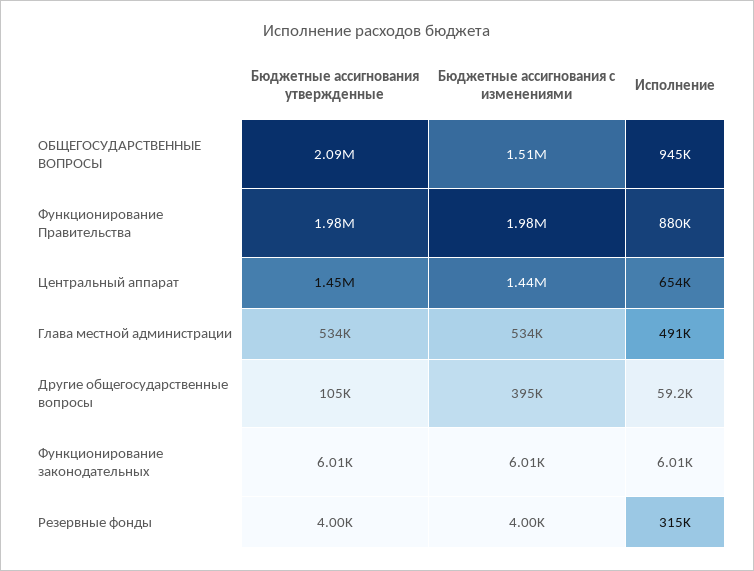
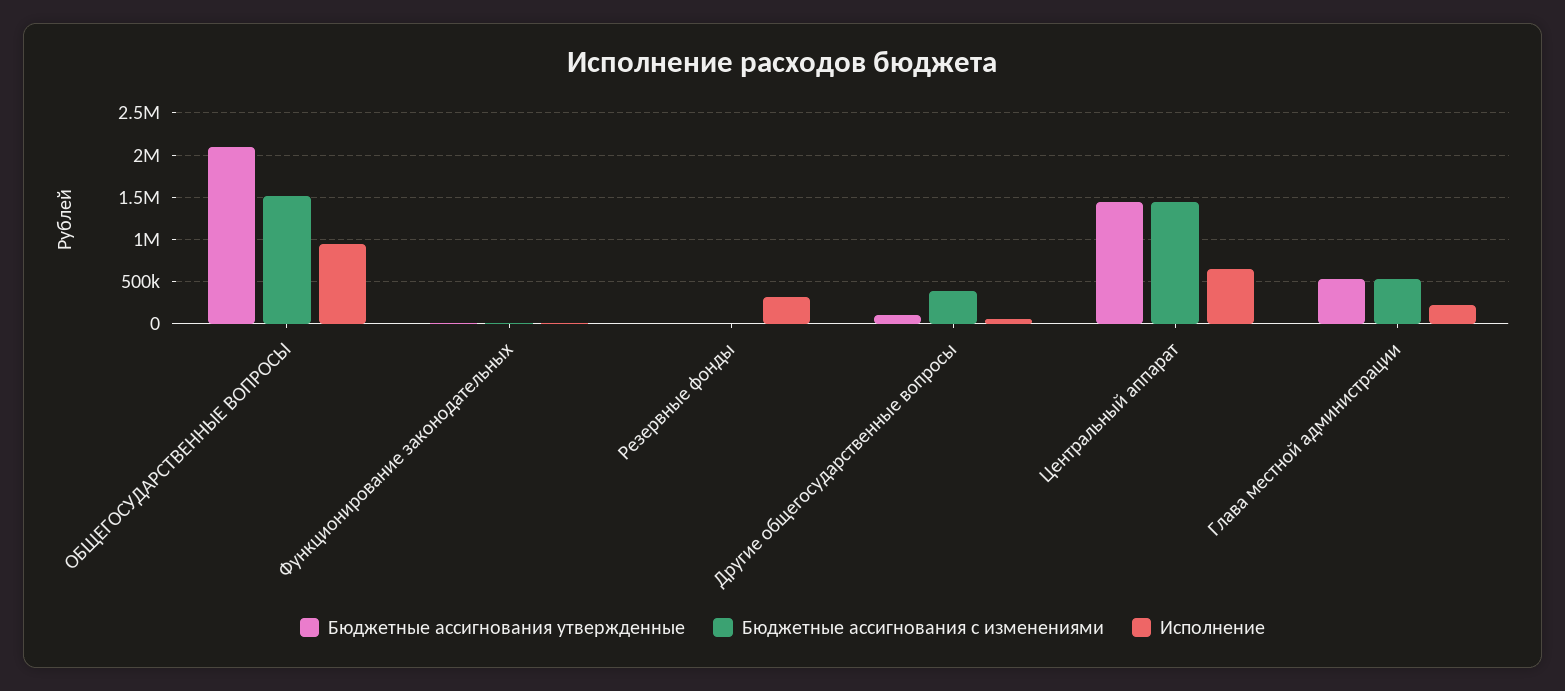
Бюджетные ассигнования утвержденные, Функционирование Правительства: 1980000 -> none
Бюджетные ассигнования с изменениями, Функционирование Правительства: 1980000 -> none
Исполнение, Функционирование Правительства: 880000 -> none
Исполнение, Глава местной администрации: 491000 -> 200000

